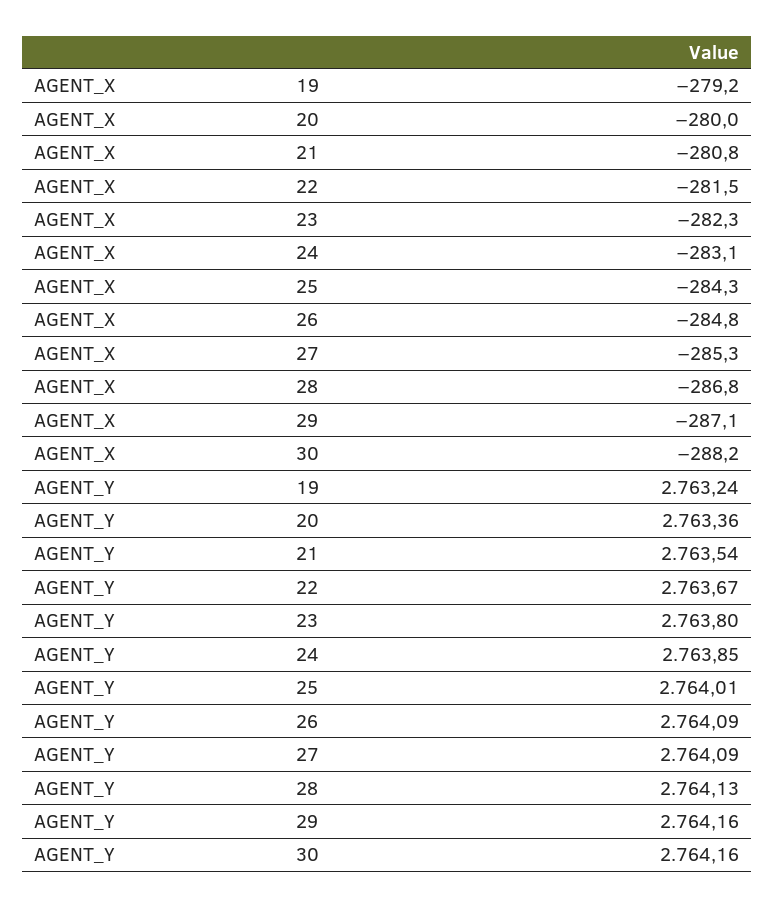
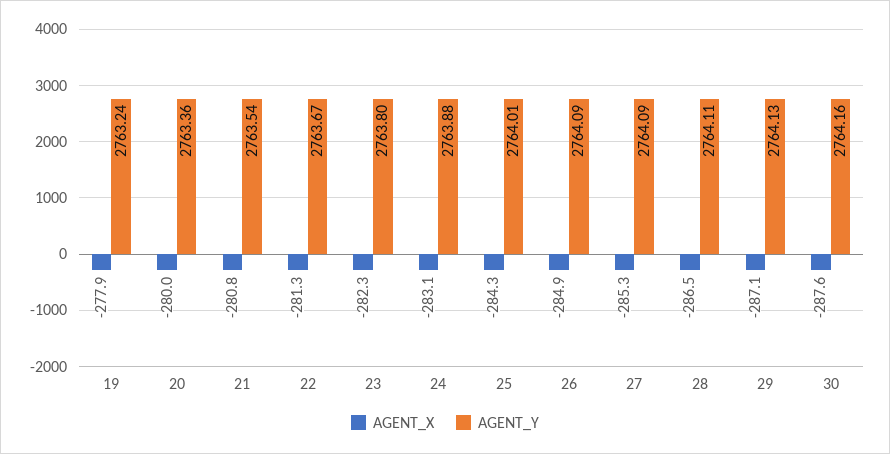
AGENT_X, 19: -279.2 -> -277.9
AGENT_X, 22: -281.5 -> -281.3
AGENT_X, 26: -284.8 -> -284.9
AGENT_X, 28: -286.8 -> -286.5
AGENT_X, 30: -288.2 -> -287.6
AGENT_Y, 24: 2763.85 -> 2763.88
AGENT_Y, 28: 2764.13 -> 2764.11
AGENT_Y, 29: 2764.16 -> 2764.13

